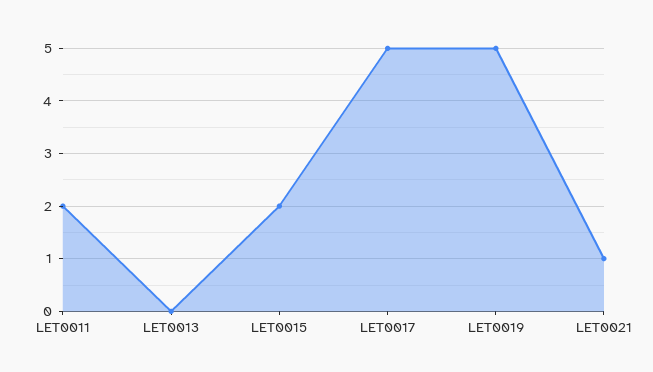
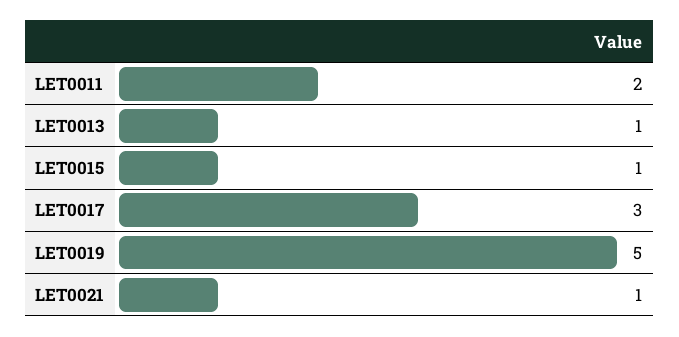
LET0013: 0 -> 1
LET0015: 2 -> 1
LET0017: 5 -> 3

